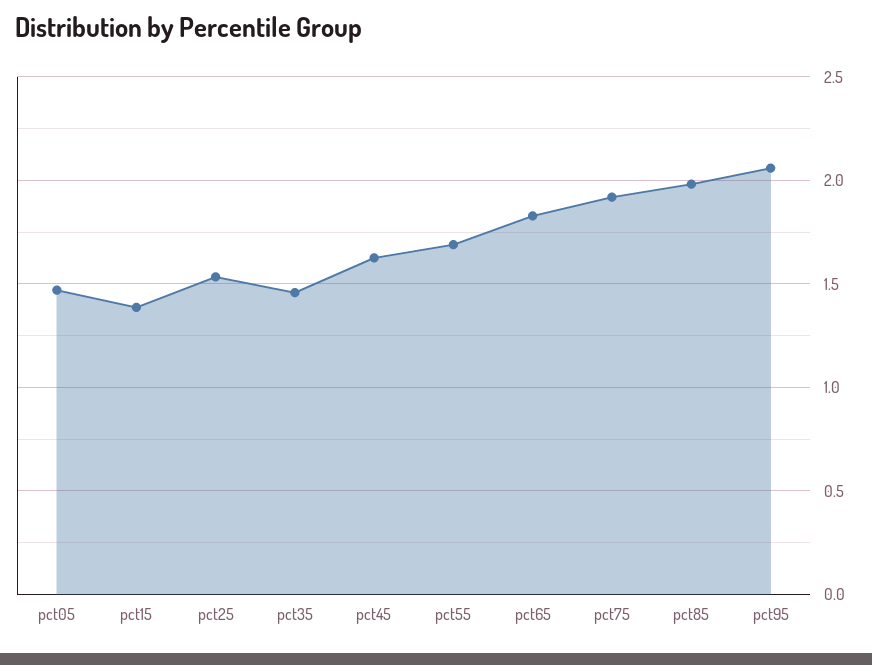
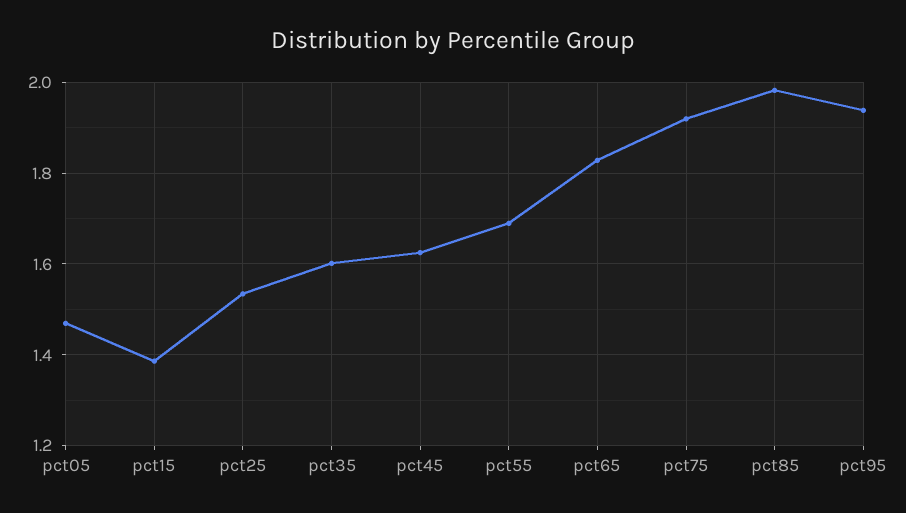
pct35: 1.45 -> 1.6
pct95: 2.05 -> 1.94

